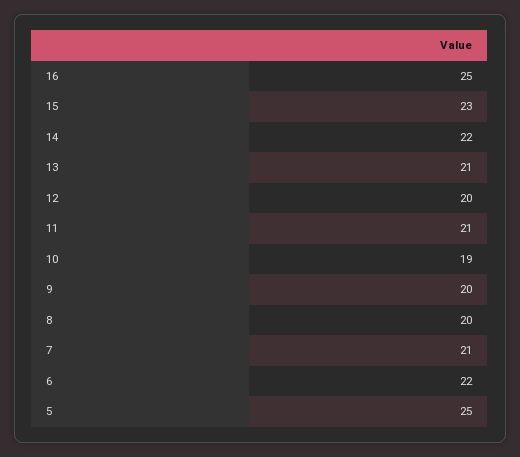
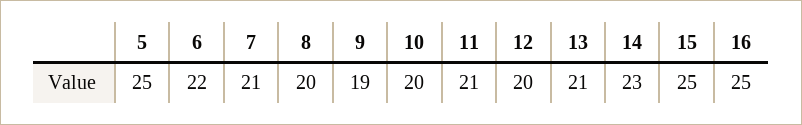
15: 23 -> 25
14: 22 -> 23
10: 19 -> 20
9: 20 -> 19

